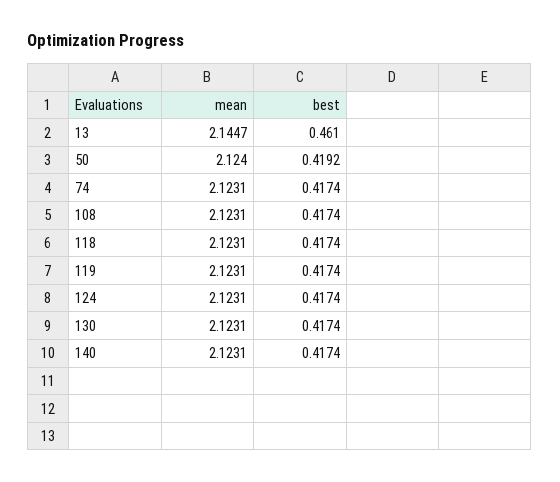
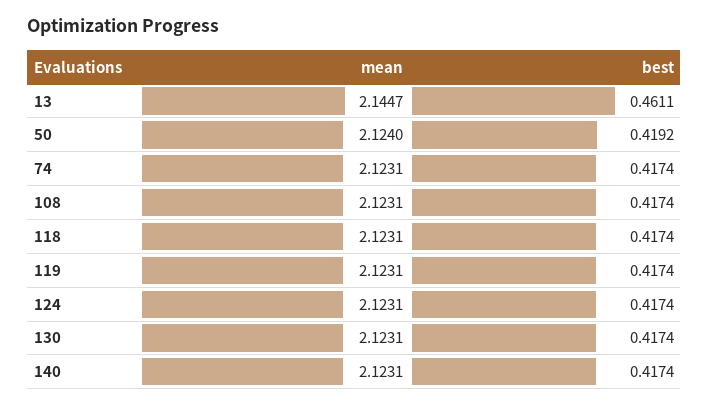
best, 13: 0.461 -> 0.4611

